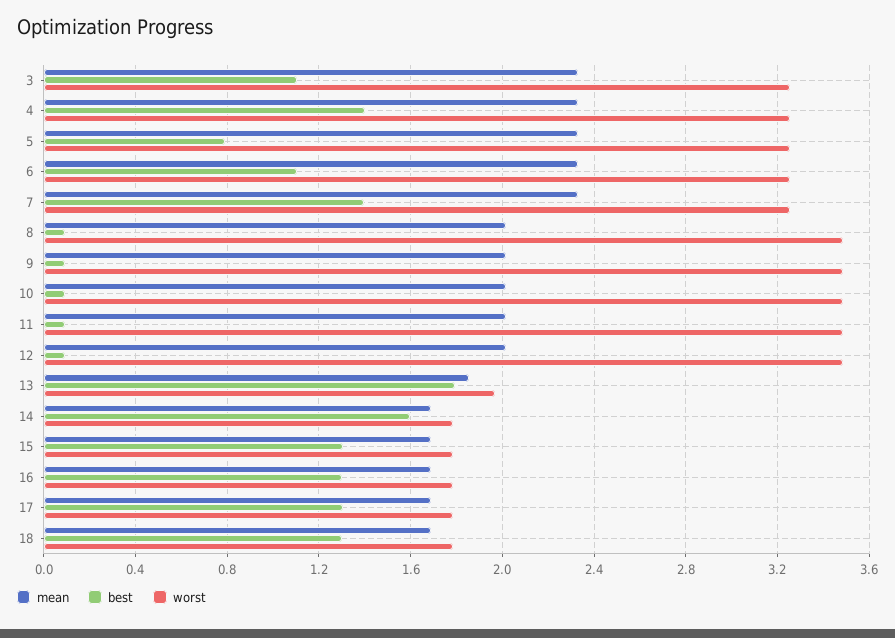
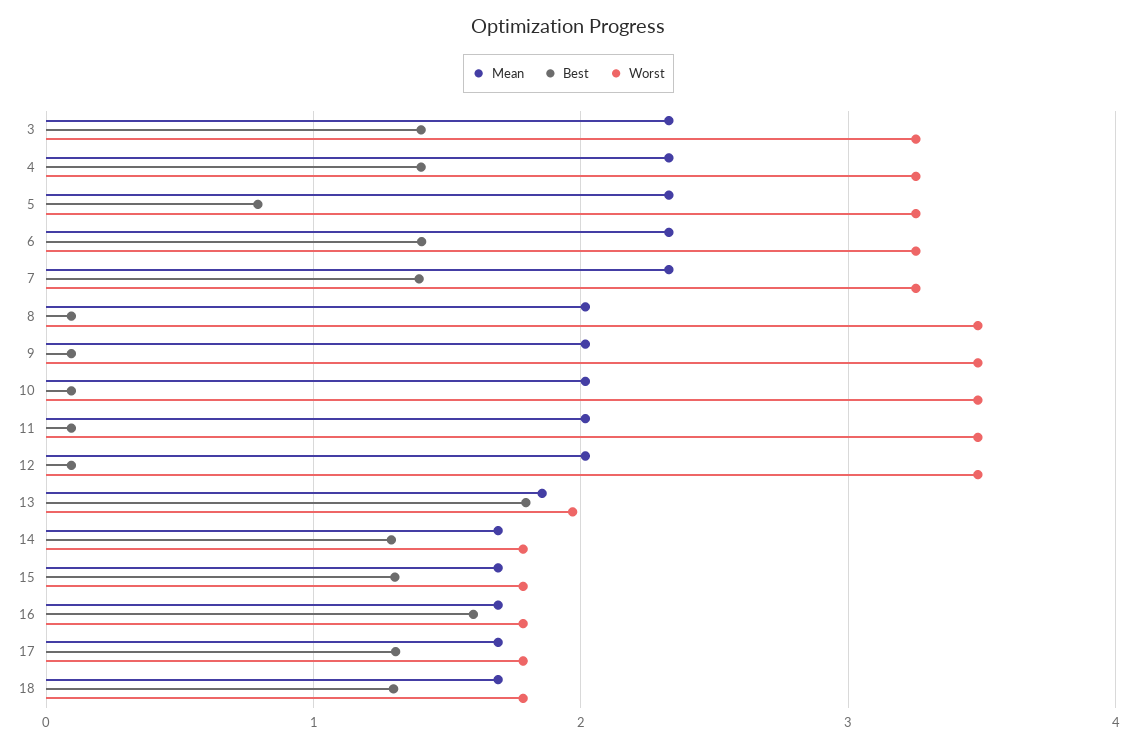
best, 3: 1.1 -> 1.4
best, 6: 1.1 -> 1.4
best, 14: 1.6 -> 1.3
best, 16: 1.3 -> 1.6

